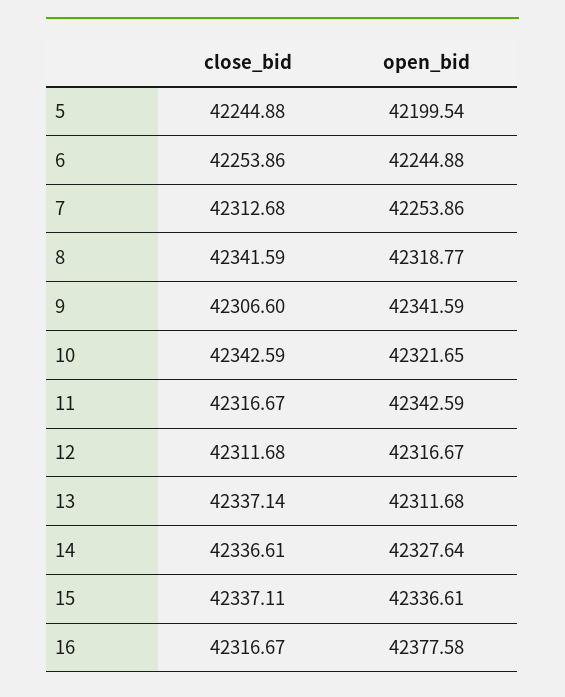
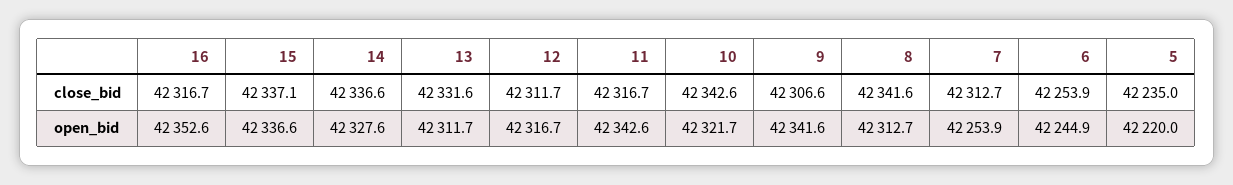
close_bid, 5: 42244.88 -> 42235
open_bid, 5: 42199.54 -> 42220
open_bid, 8: 42318.77 -> 42312.7
close_bid, 13: 42337.14 -> 42331.6
open_bid, 16: 42377.58 -> 42352.6

